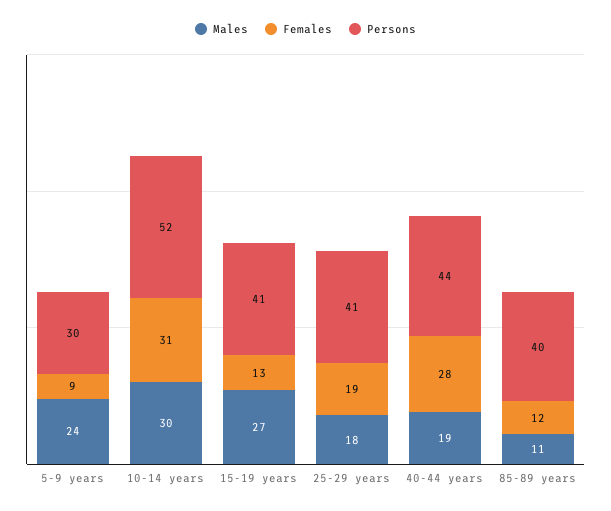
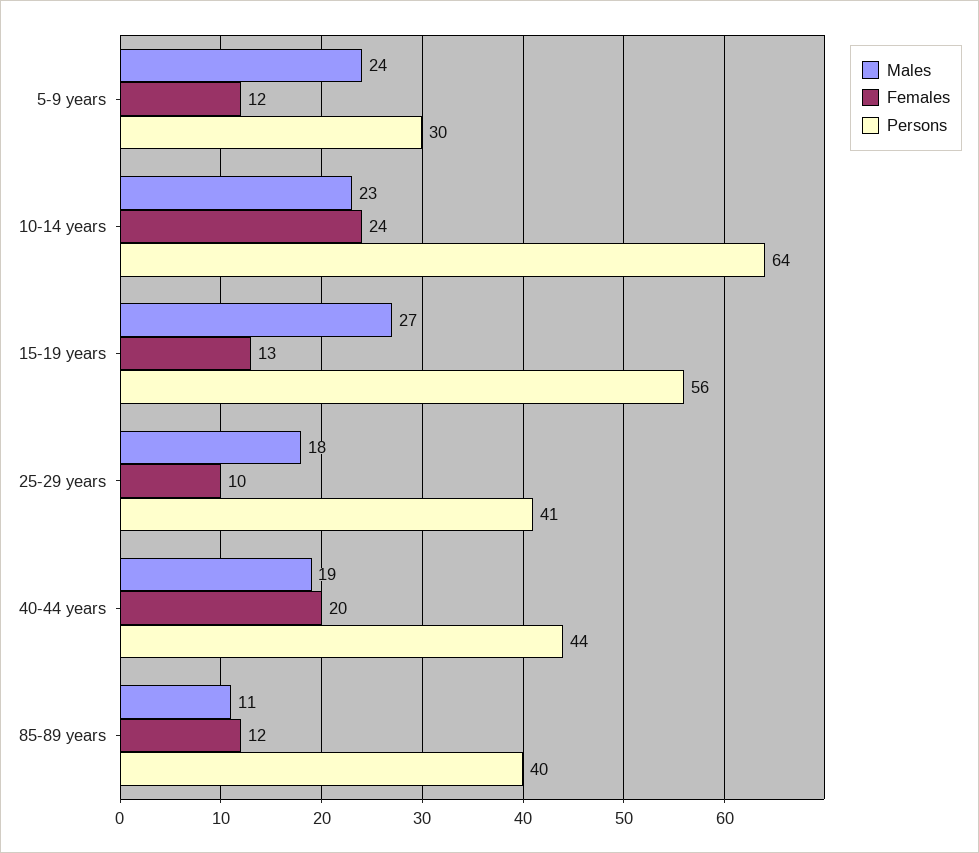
Females, 5-9 years: 9 -> 12
Males, 10-14 years: 30 -> 23
Females, 10-14 years: 31 -> 24
Persons, 10-14 years: 52 -> 64
Persons, 15-19 years: 41 -> 56
Females, 25-29 years: 19 -> 10
Females, 40-44 years: 28 -> 20

